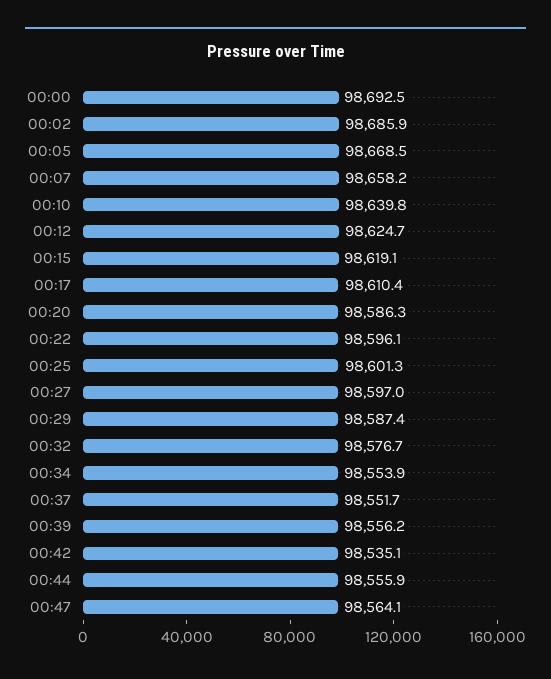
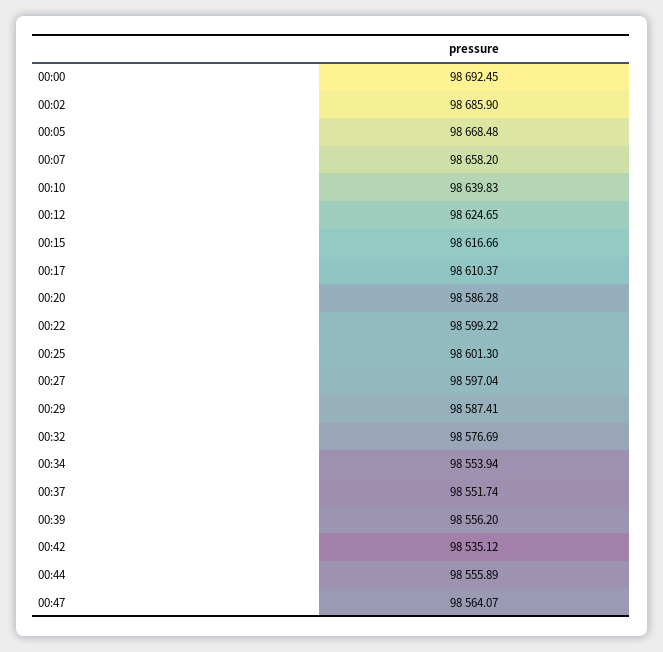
00:15: 98619.1 -> 98616.66
00:22: 98596.1 -> 98599.22

